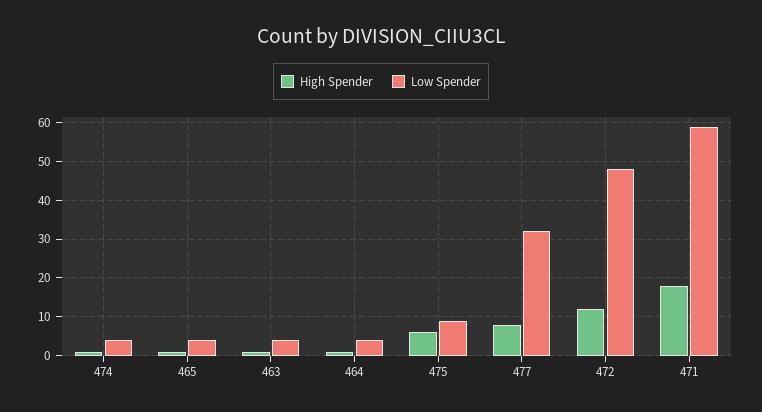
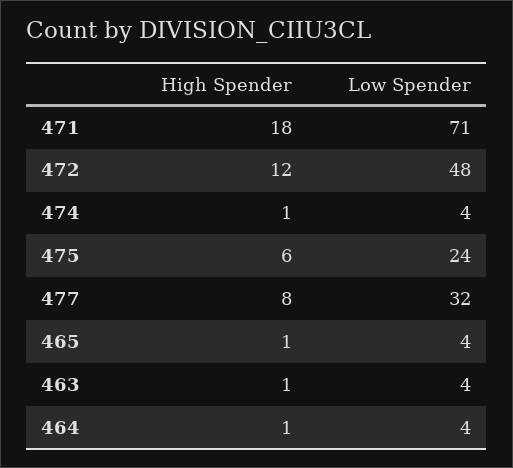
Low Spender, 475: 10 -> 24
Low Spender, 471: 60 -> 71

